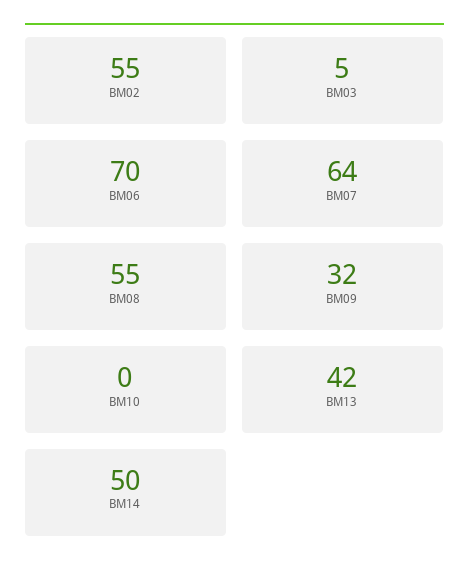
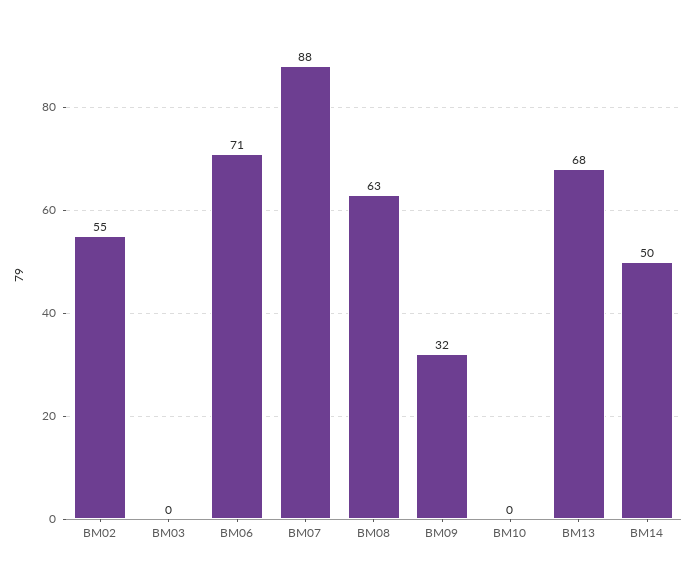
BM03: 5 -> 0
BM06: 70 -> 71
BM07: 64 -> 88
BM08: 55 -> 63
BM13: 42 -> 68

